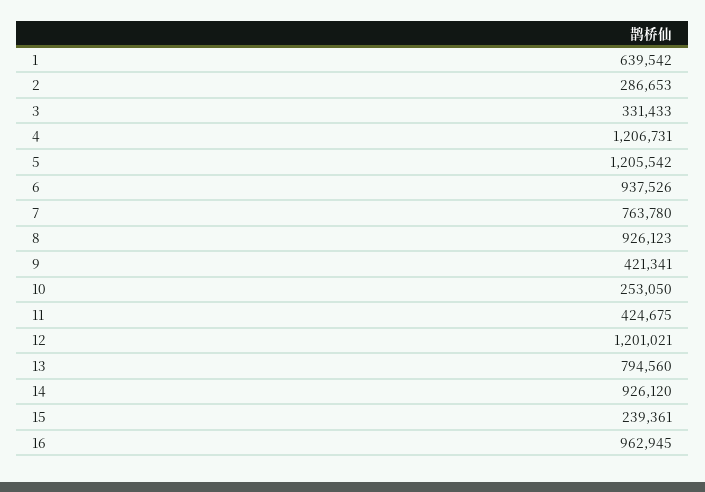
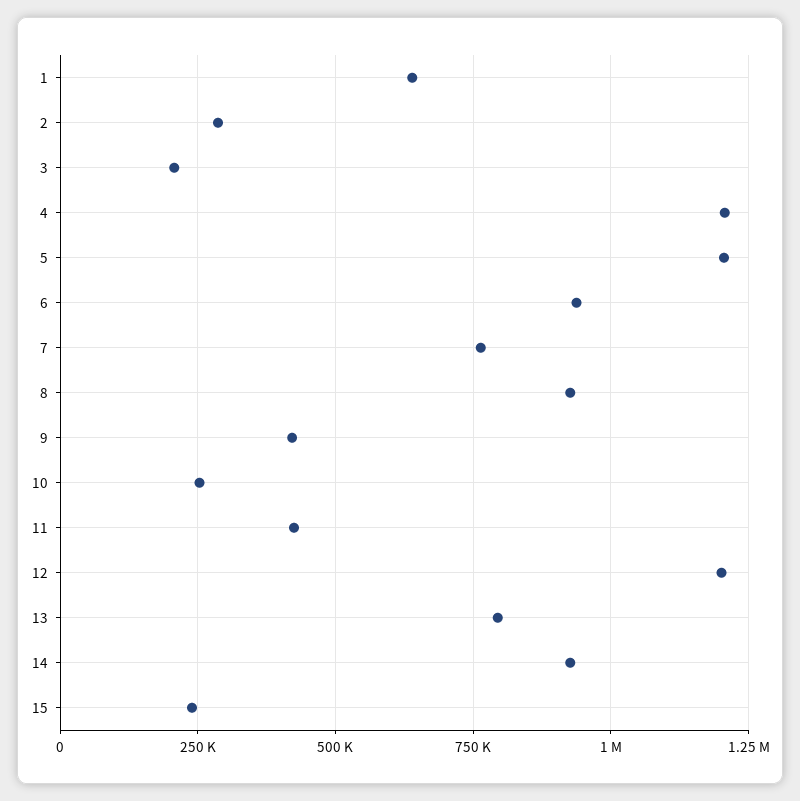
3: 331433 -> 200000
16: 962945 -> none

